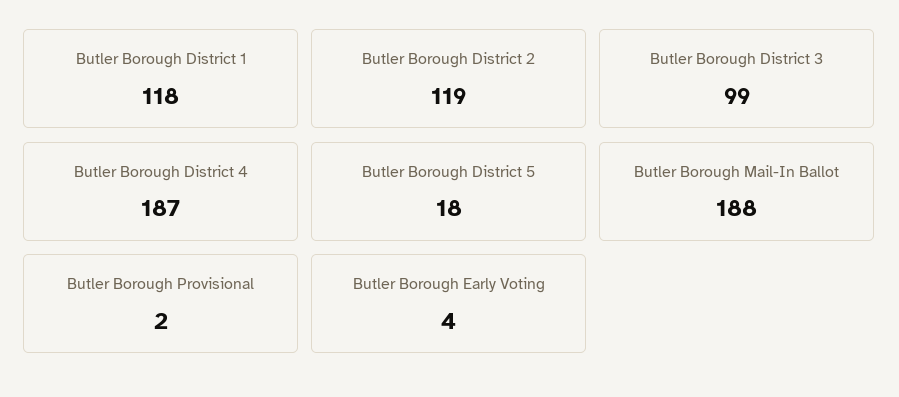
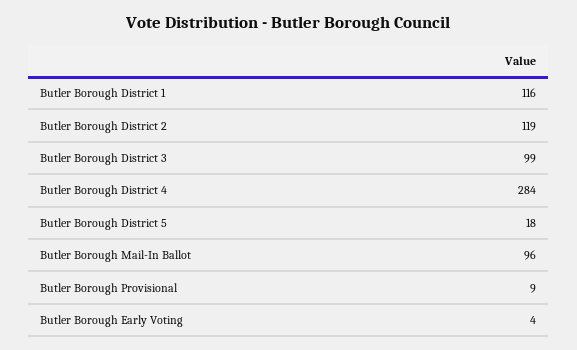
Butler Borough District 1: 118 -> 116
Butler Borough District 4: 187 -> 284
Butler Borough Mail-In Ballot: 188 -> 96
Butler Borough Provisional: 2 -> 9

